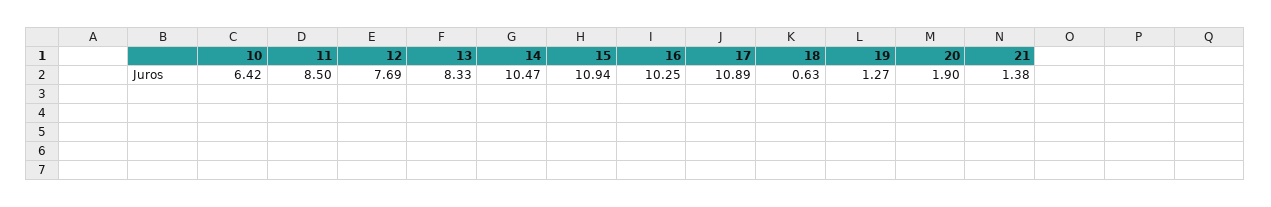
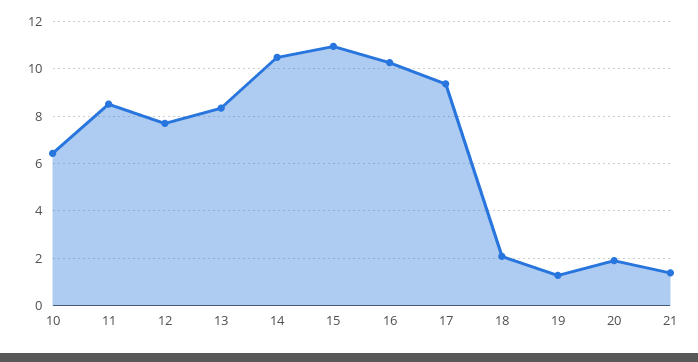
17: 10.89 -> 9.5
18: 0.63 -> 2

